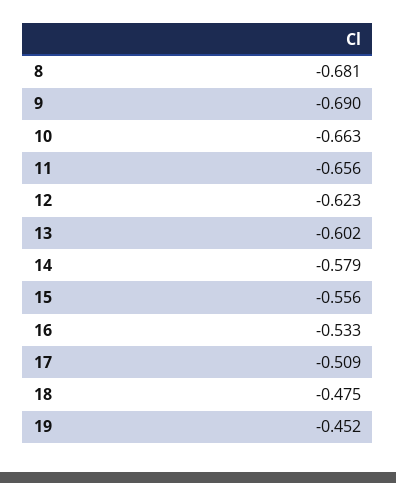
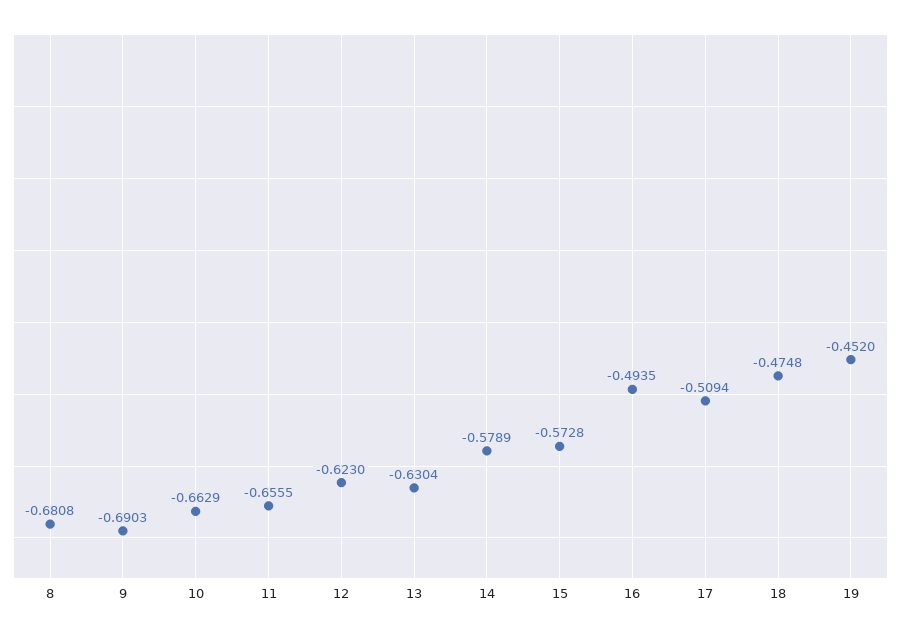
13: -0.602 -> -0.6304
15: -0.556 -> -0.5728
16: -0.533 -> -0.4935

